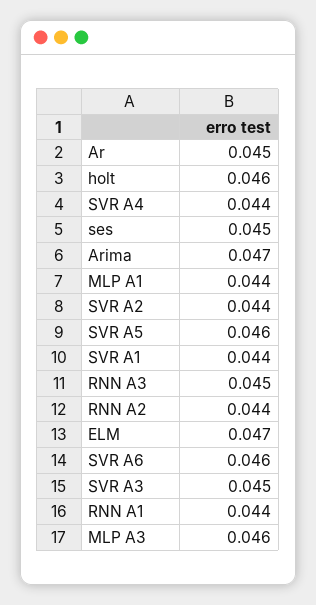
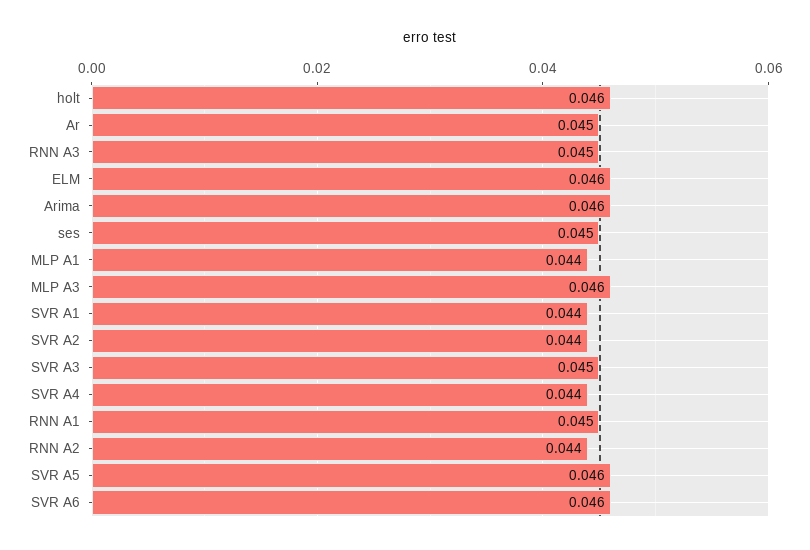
Arima: 0.047 -> 0.046
ELM: 0.047 -> 0.046
RNN A1: 0.044 -> 0.045

